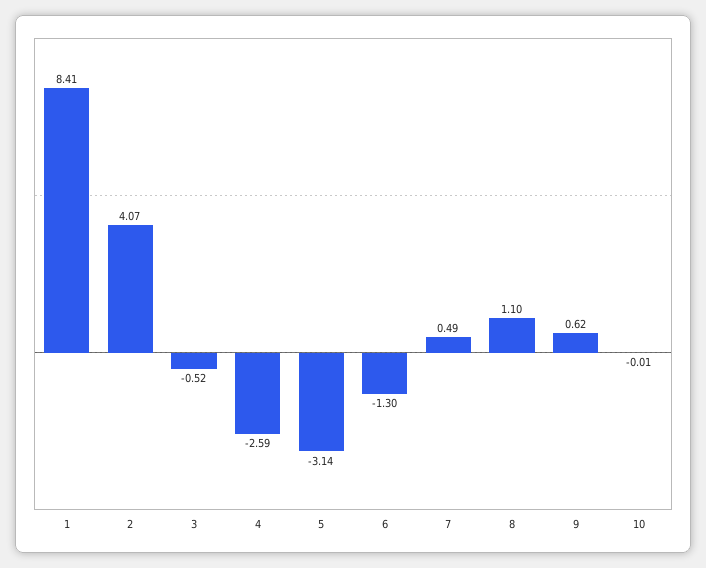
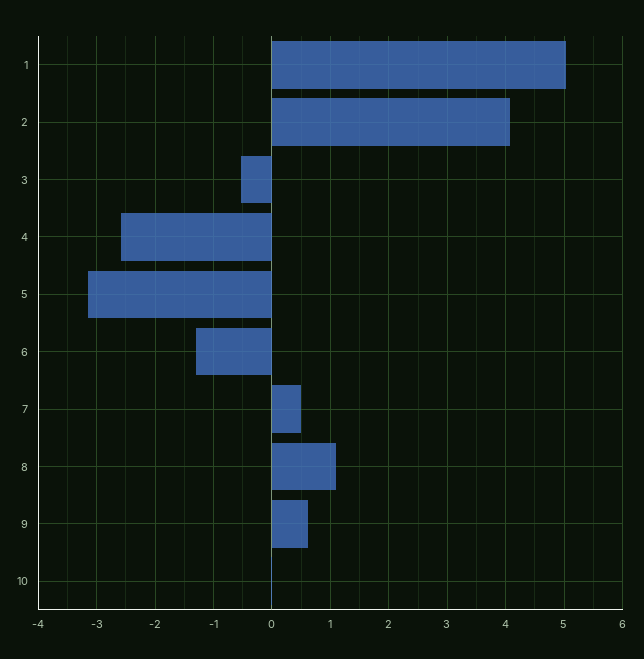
1: 8.41 -> 5

